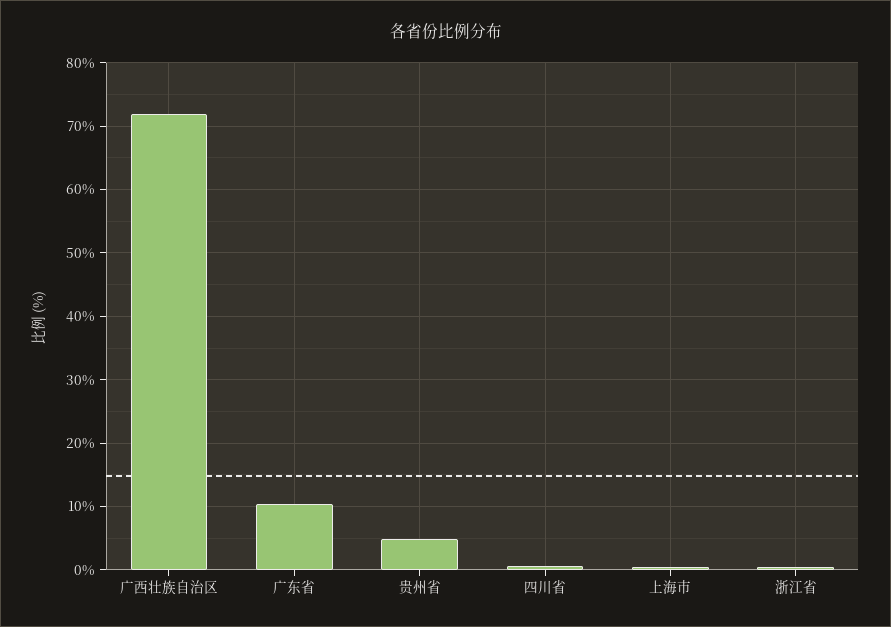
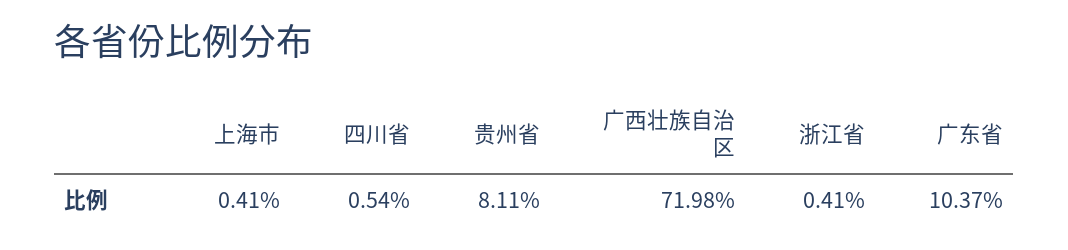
贵州省: 5 -> 8.11

